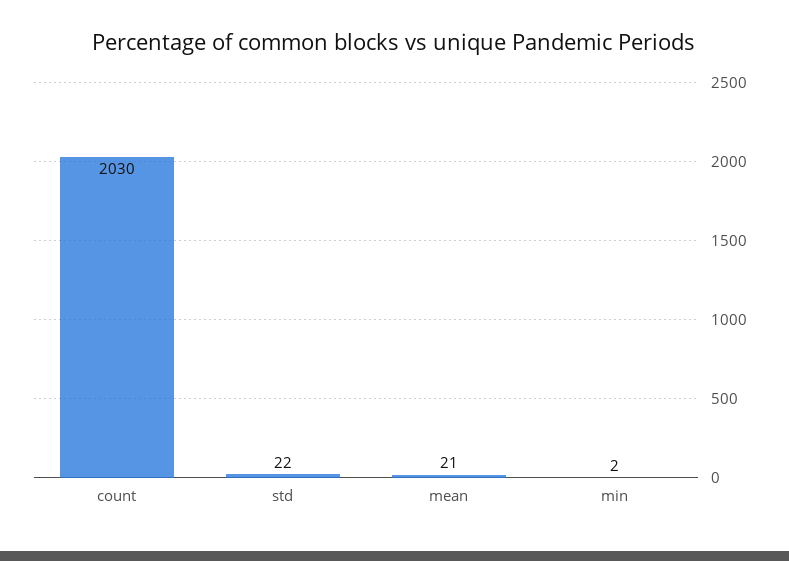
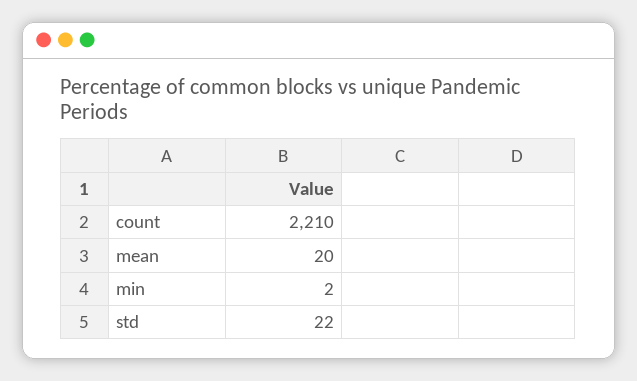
count: 2030 -> 2210
mean: 21 -> 20

